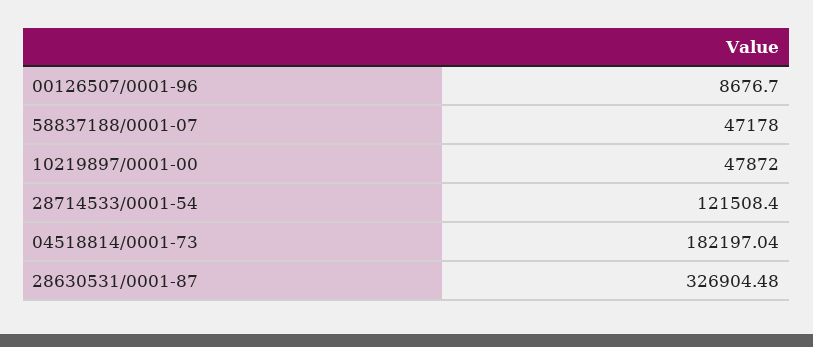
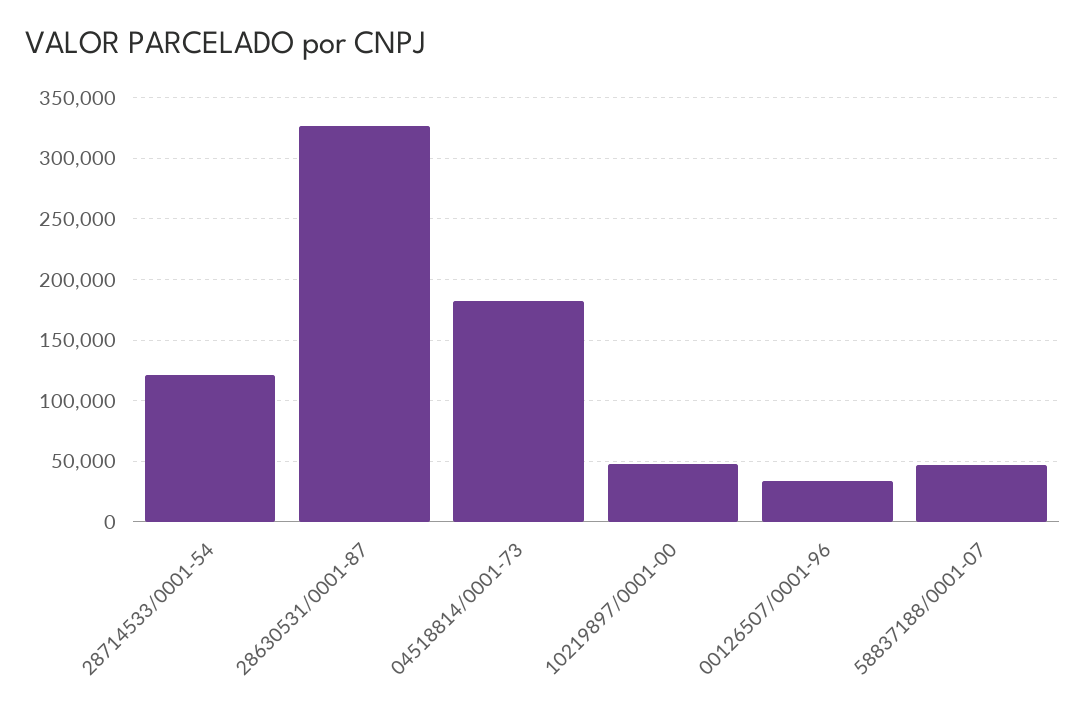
00126507/0001-96: 8676.7 -> 35000

